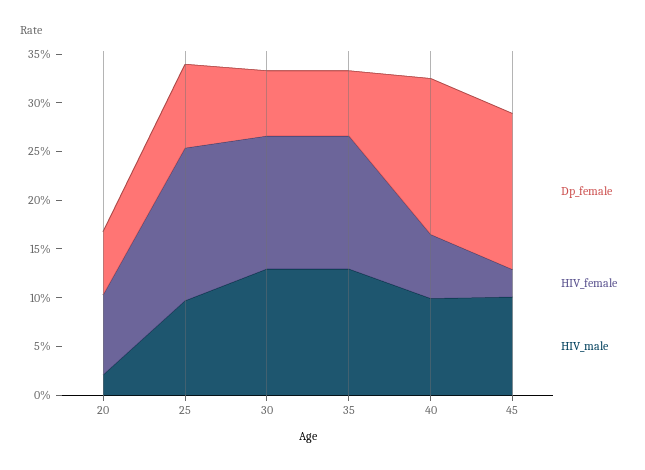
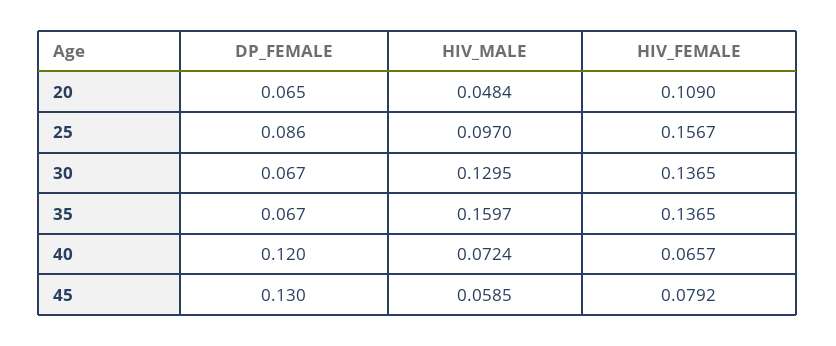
HIV_female, 20: 0.08 -> 0.109
HIV_male, 20: 0.02 -> 0.0484
HIV_male, 35: 0.13 -> 0.1597
Dp_female, 40: 0.16 -> 0.12
HIV_male, 40: 0.1 -> 0.0724
Dp_female, 45: 0.16 -> 0.13
HIV_female, 45: 0.03 -> 0.0792
HIV_male, 45: 0.1 -> 0.0585

